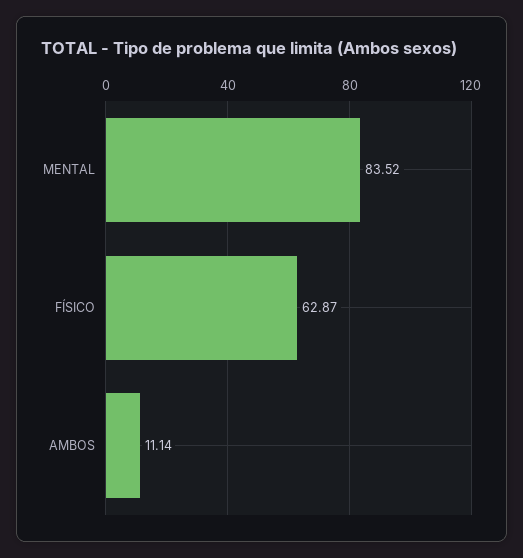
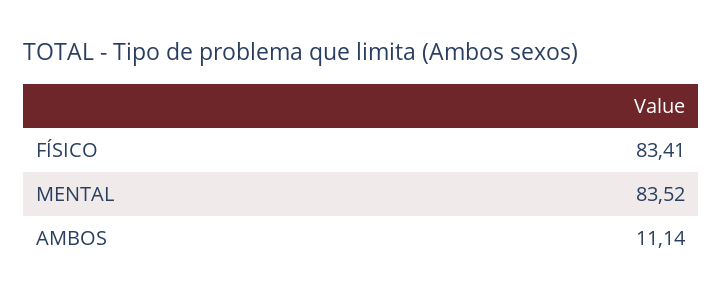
FÍSICO: 62.87 -> 83.41

